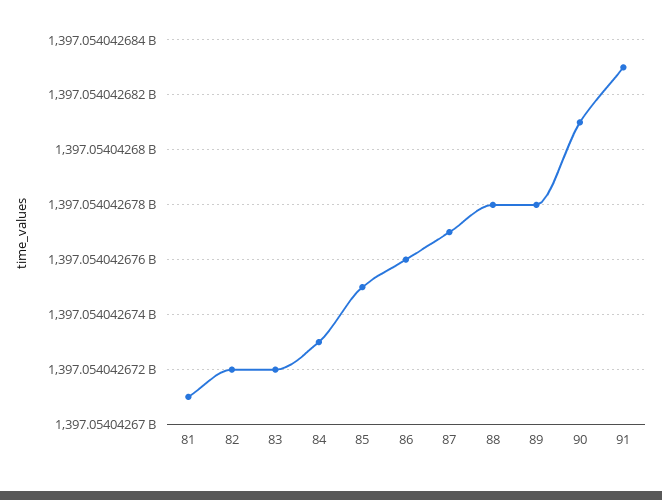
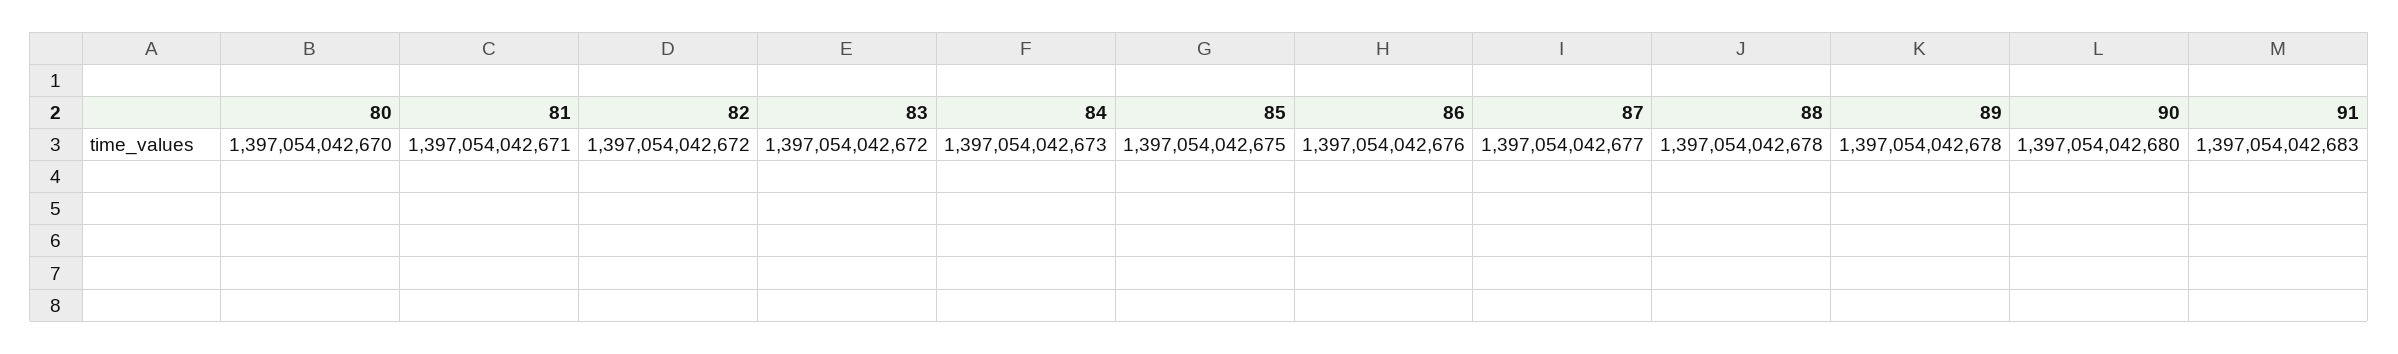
90: 1397054042681 -> 1397054042680
80: none -> 1397054042670

